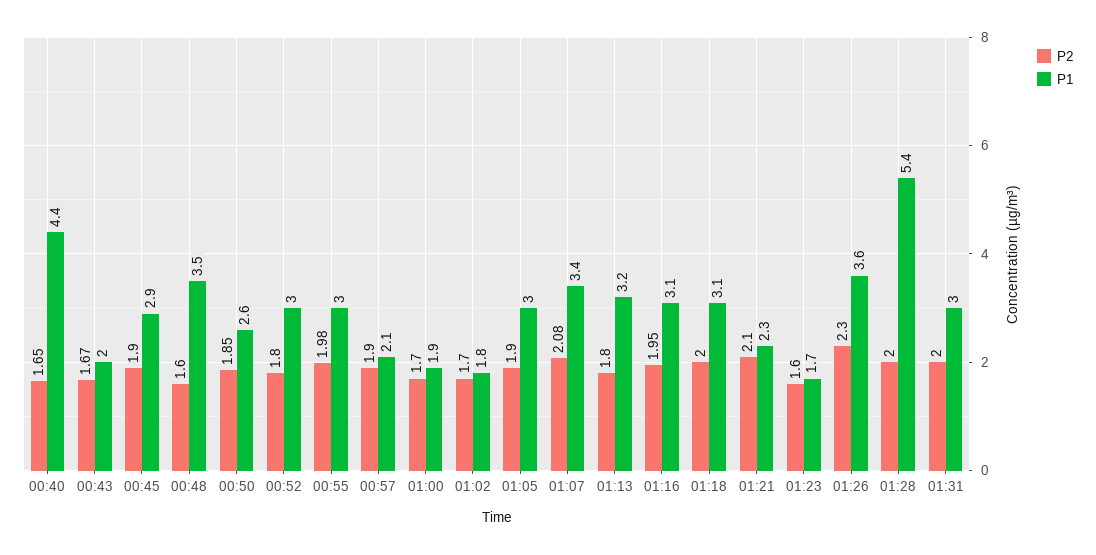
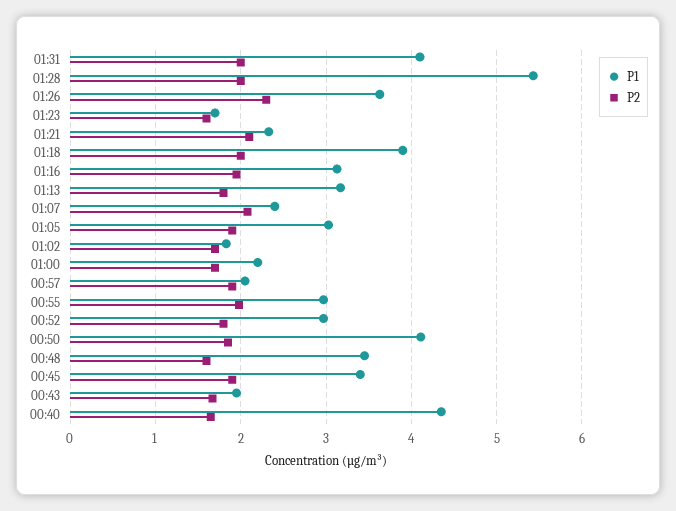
P1, 00:45: 2.9 -> 3.4
P1, 00:50: 2.6 -> 4.1
P1, 01:00: 1.9 -> 2.2
P1, 01:07: 3.4 -> 2.4
P1, 01:18: 3.1 -> 3.9
P1, 01:31: 3 -> 4.1

